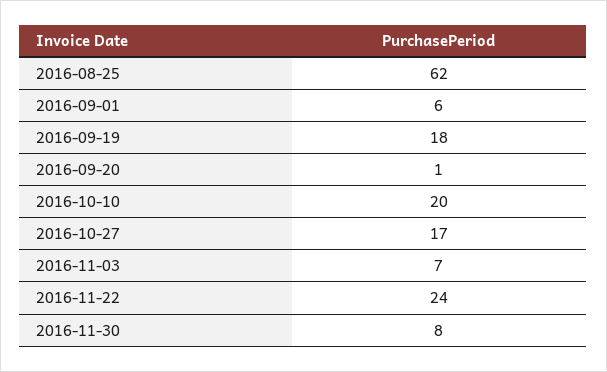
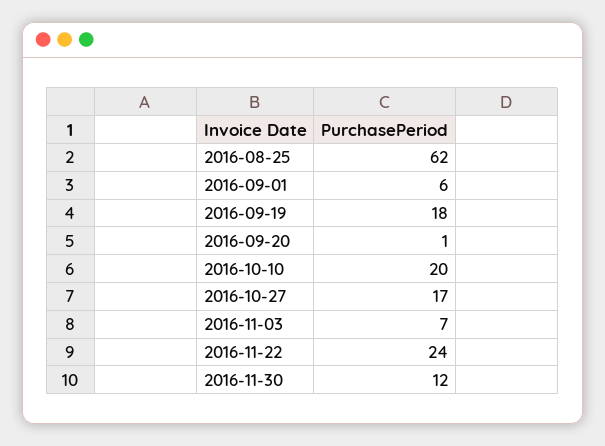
2016-11-30: 8 -> 12

